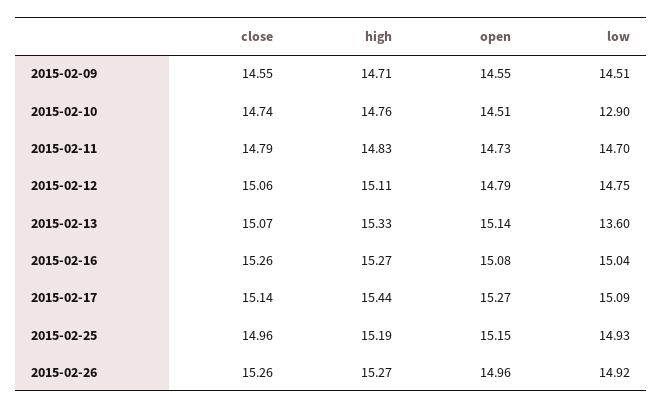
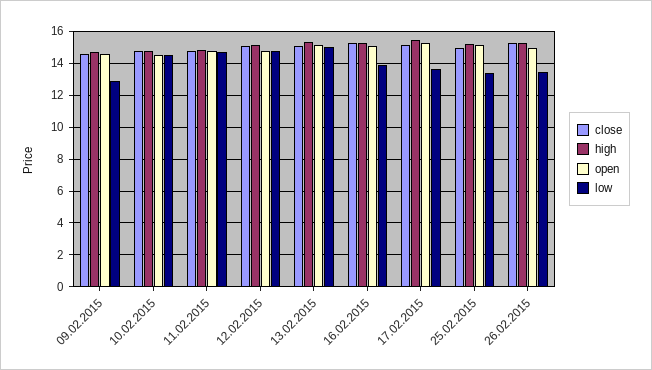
low, 2015-02-09: 14.51 -> 13
low, 2015-02-10: 12.9 -> 14.5
low, 2015-02-13: 13.6 -> 15
low, 2015-02-16: 15.04 -> 14
low, 2015-02-17: 15.09 -> 13.5
low, 2015-02-25: 14.93 -> 13.5
low, 2015-02-26: 14.92 -> 13.5

